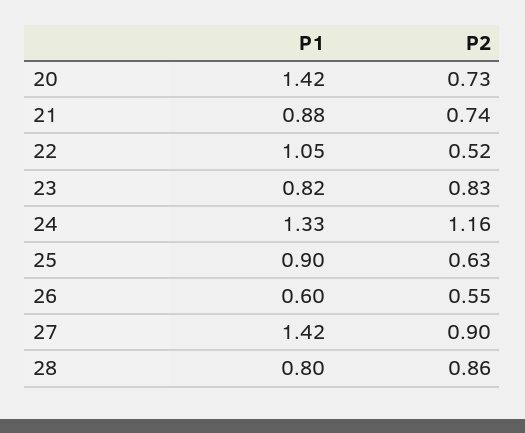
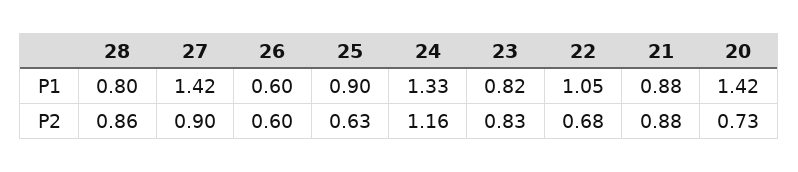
P2, 21: 0.74 -> 0.88
P2, 22: 0.52 -> 0.68
P2, 26: 0.55 -> 0.6

